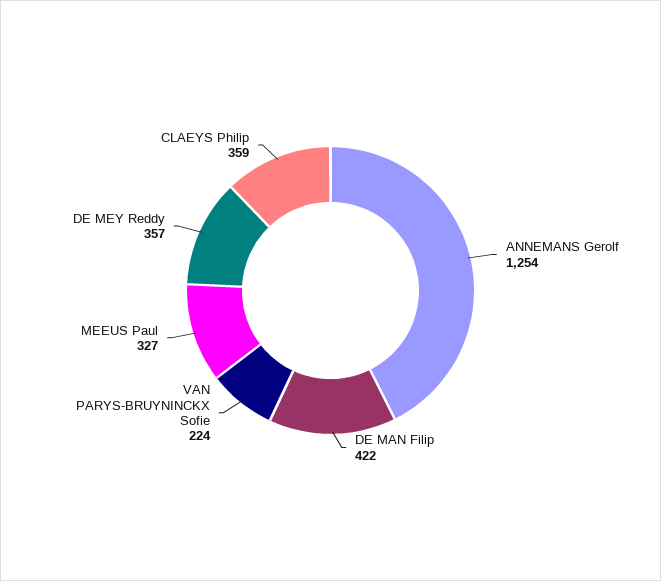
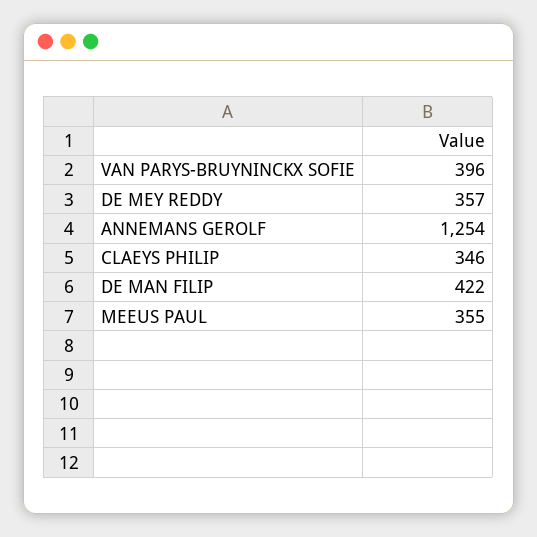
VAN PARYS-BRUYNINCKX Sofie: 224 -> 396
MEEUS Paul: 327 -> 355
CLAEYS Philip: 359 -> 346

